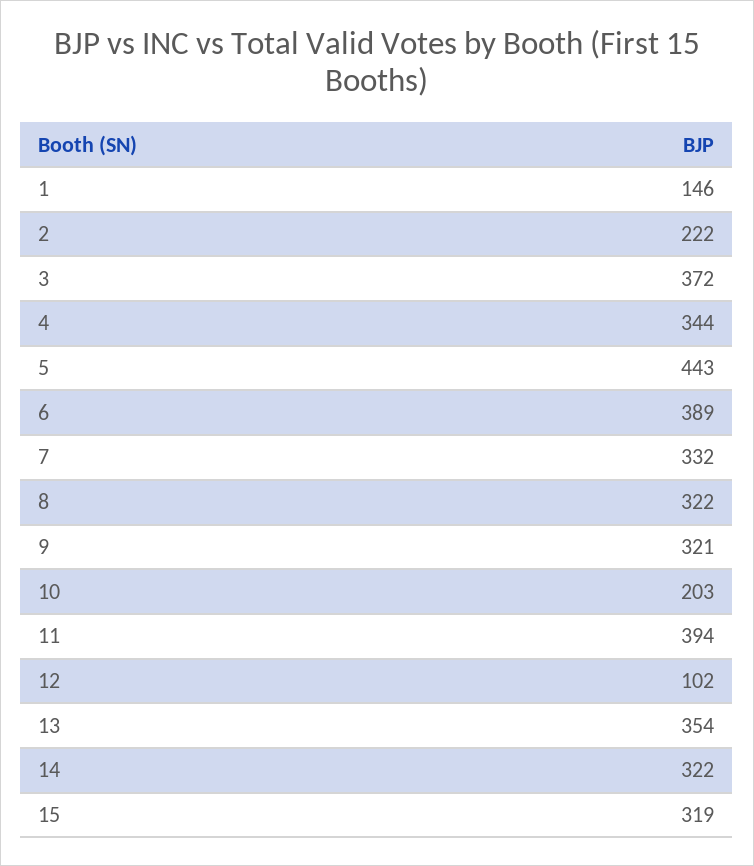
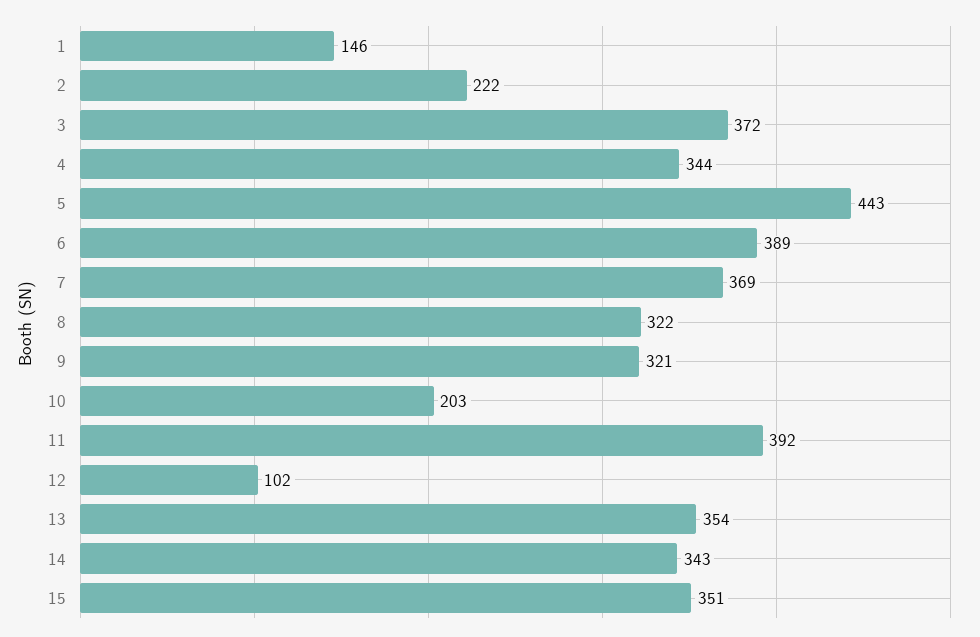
7: 332 -> 369
11: 394 -> 392
14: 322 -> 343
15: 319 -> 351

